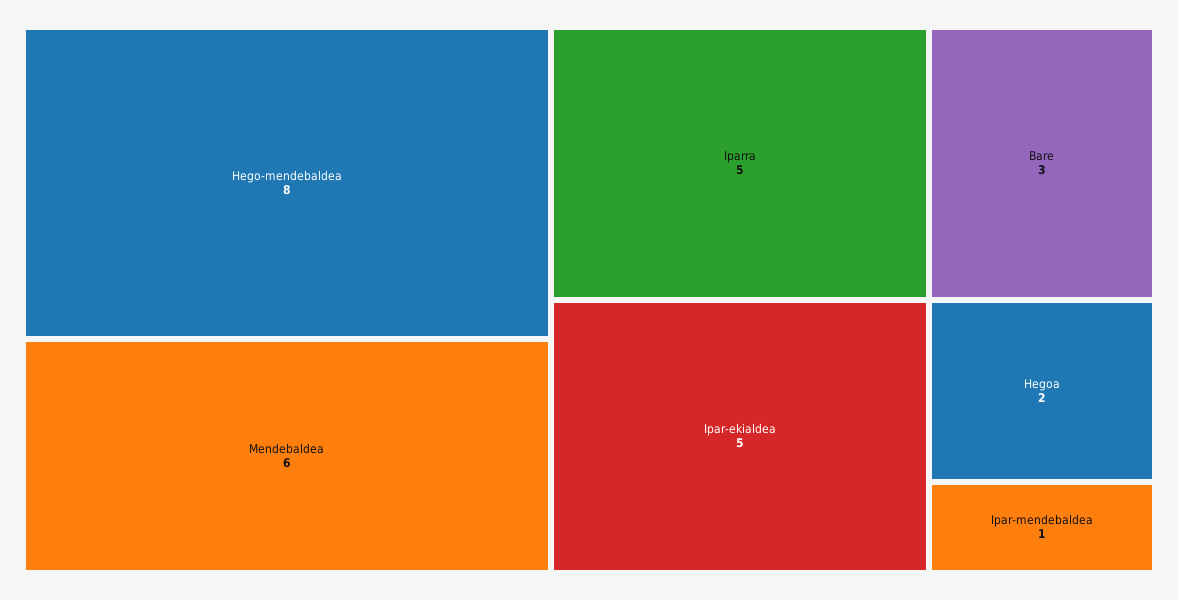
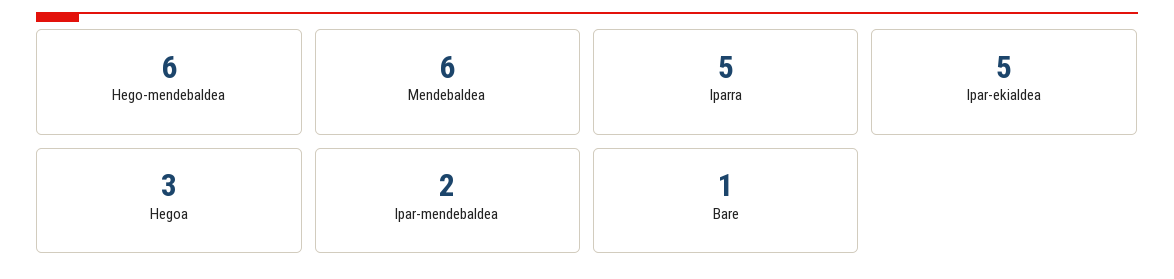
Hego-mendebaldea: 8 -> 6
Bare: 3 -> 1
Hegoa: 2 -> 3
Ipar-mendebaldea: 1 -> 2

